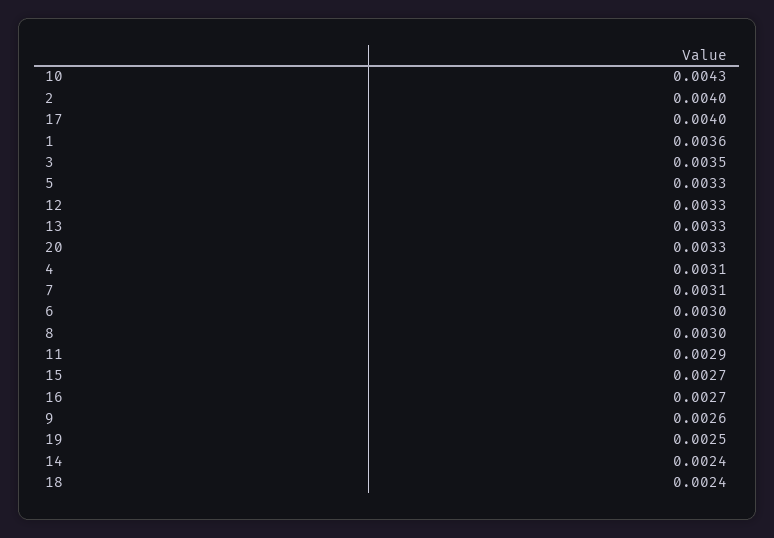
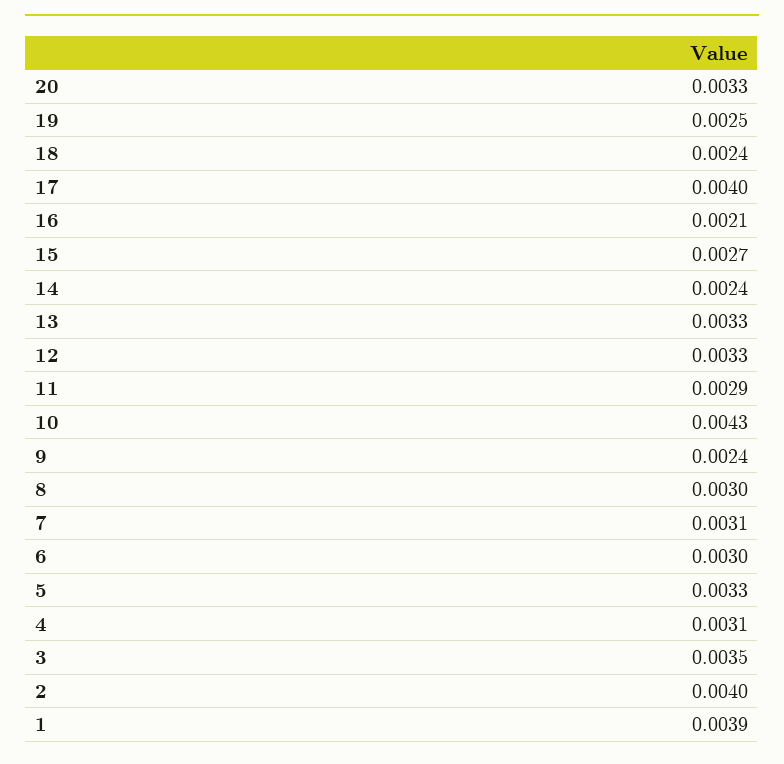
1: 0.0036 -> 0.0039
16: 0.0027 -> 0.0021
9: 0.0026 -> 0.0024

